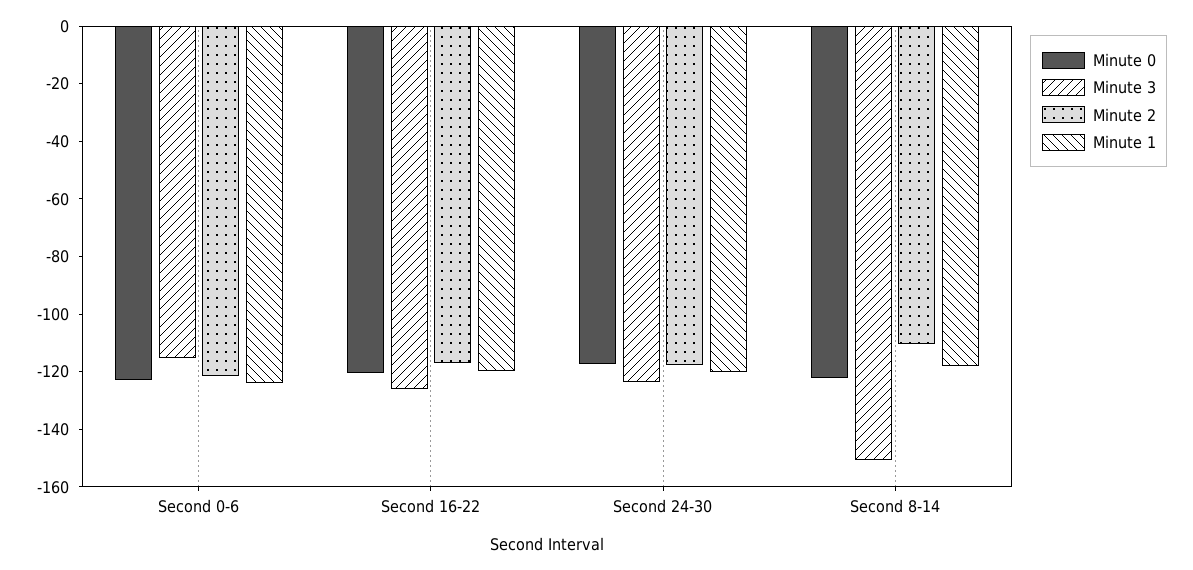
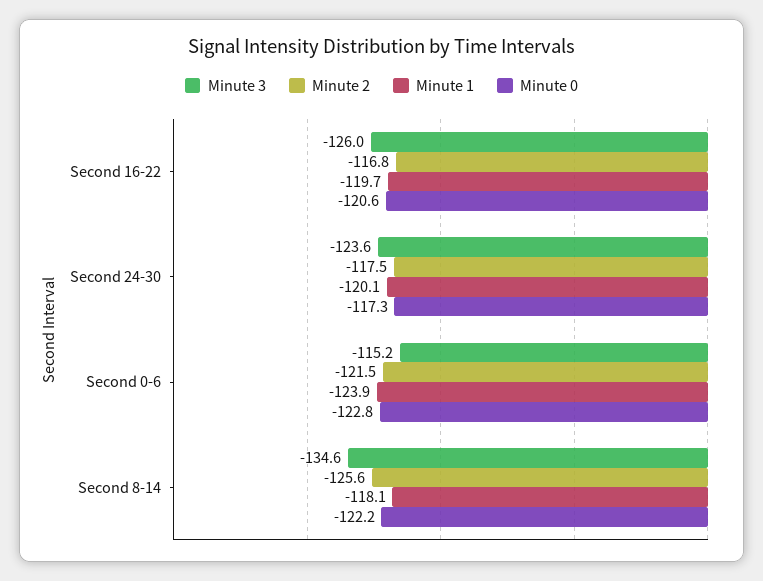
Minute 3, Second 8-14: -150 -> -134.6
Minute 2, Second 8-14: -110 -> -125.6

